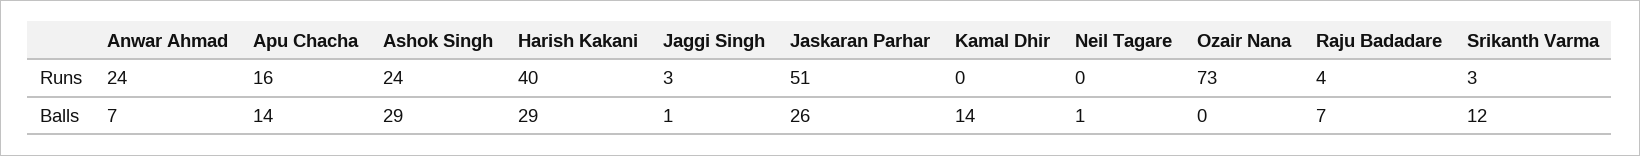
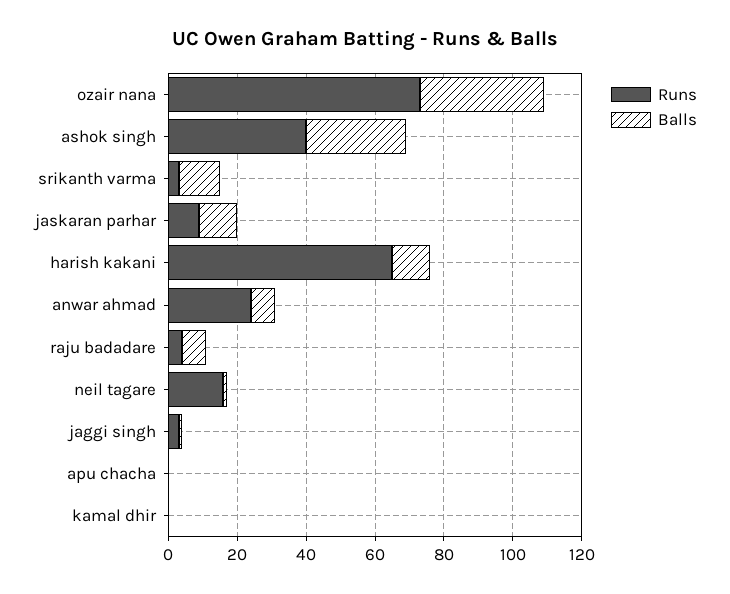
Runs, Apu Chacha: 16 -> 0
Runs, Ashok Singh: 24 -> 40
Runs, Harish Kakani: 40 -> 65
Runs, Jaskaran Parhar: 51 -> 10
Runs, Neil Tagare: 0 -> 15
Balls, Apu Chacha: 14 -> 0
Balls, Harish Kakani: 29 -> 10
Balls, Jaskaran Parhar: 26 -> 10
Balls, Kamal Dhir: 14 -> 0
Balls, Ozair Nana: 0 -> 35

